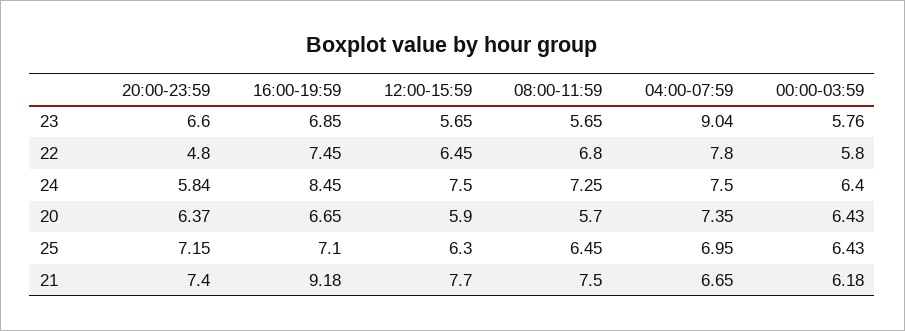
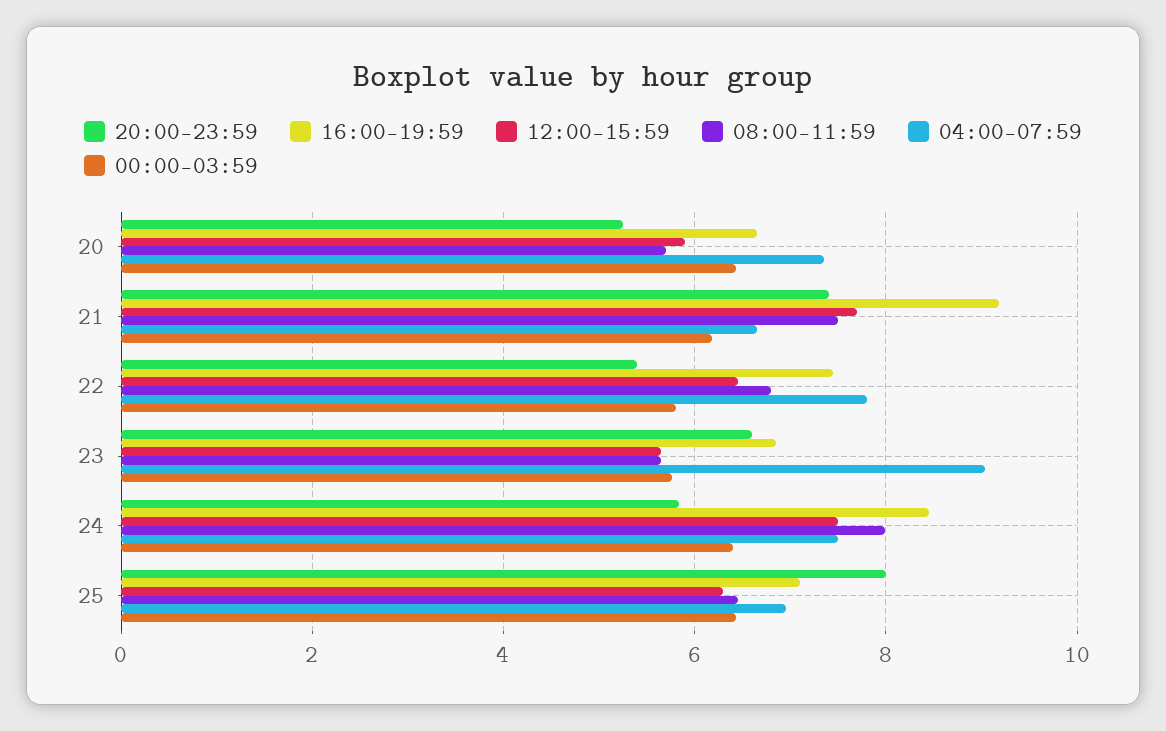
20:00-23:59, 22: 4.8 -> 5.4
08:00-11:59, 24: 7.25 -> 8
20:00-23:59, 20: 6.37 -> 5.2
20:00-23:59, 25: 7.15 -> 8

